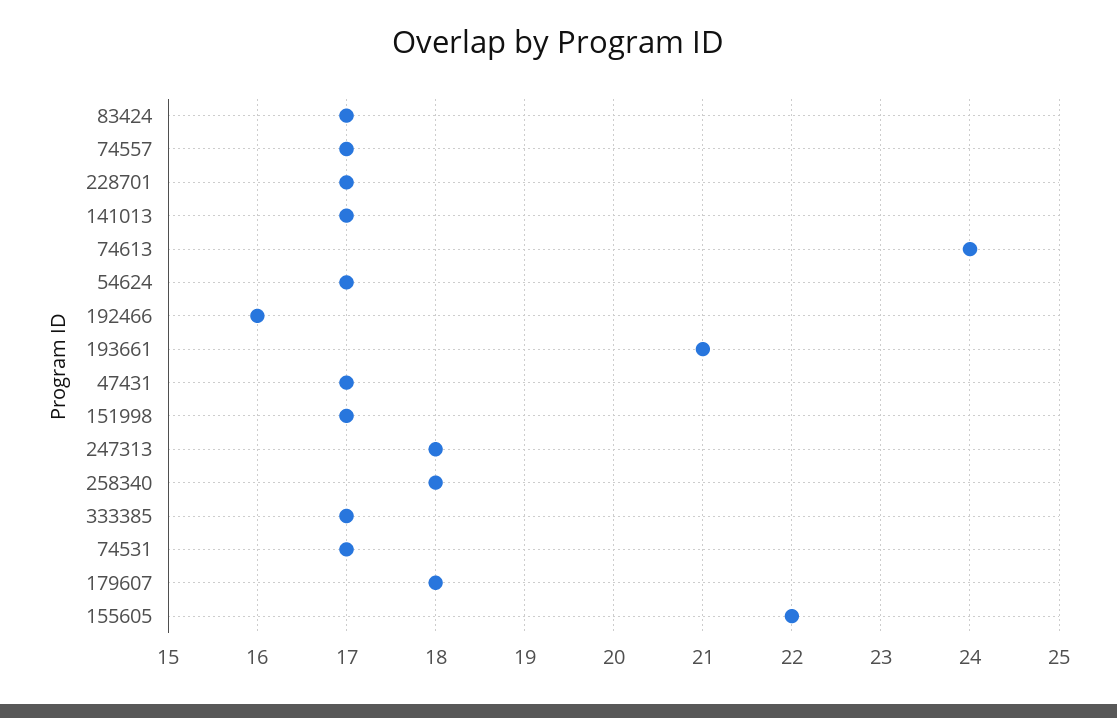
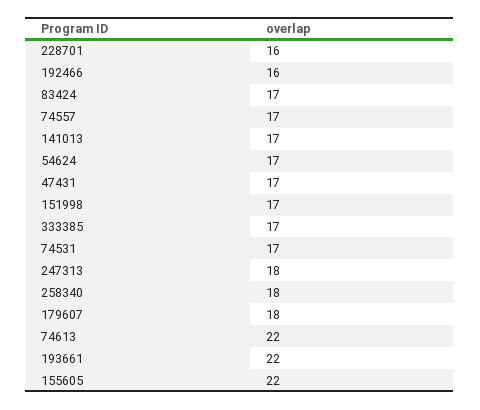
228701: 17 -> 16
74613: 24 -> 22
193661: 21 -> 22

